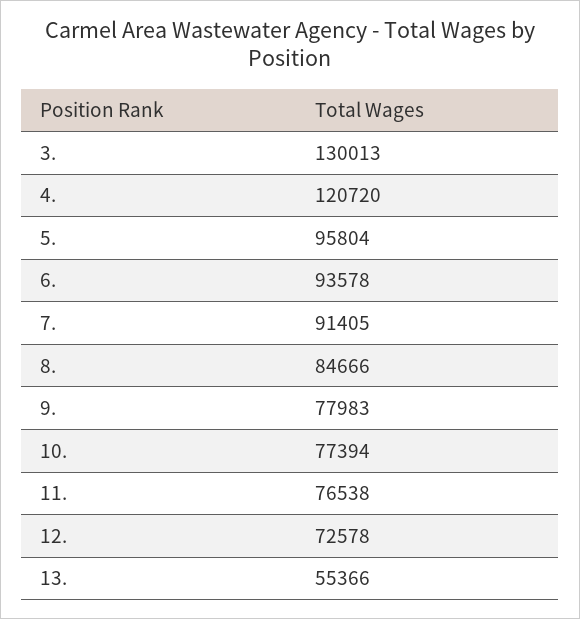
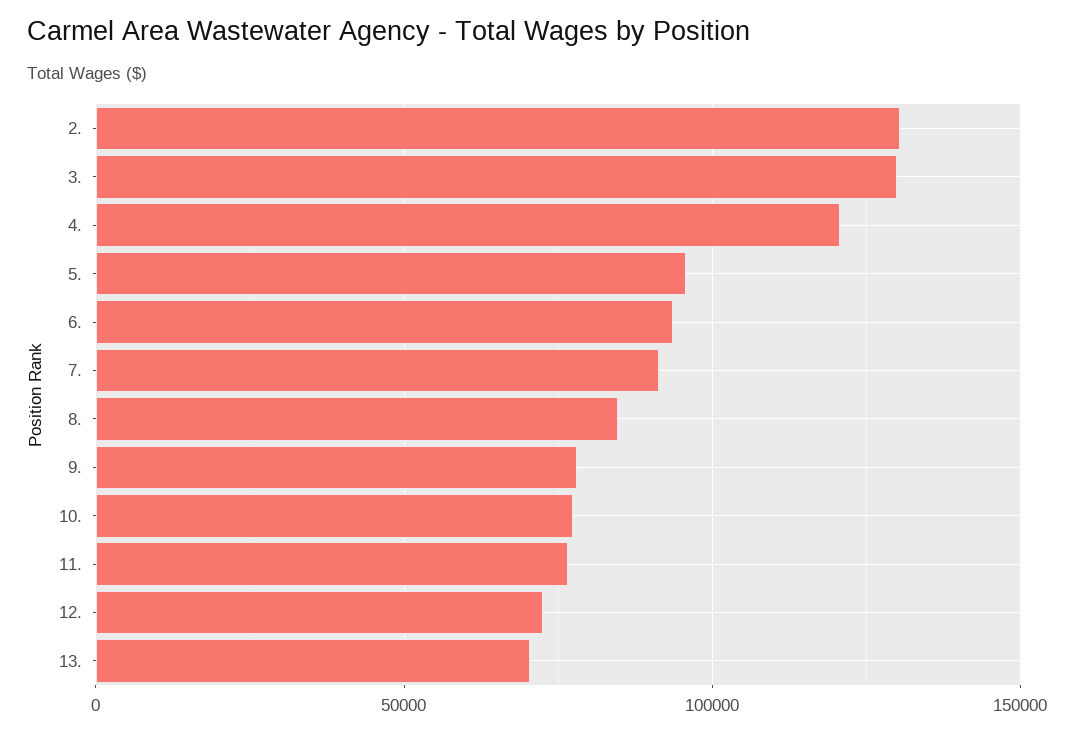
13.: 55366 -> 70000
2.: none -> 130000

